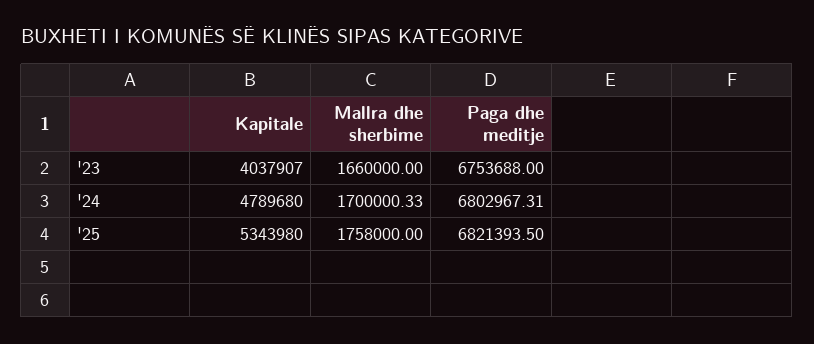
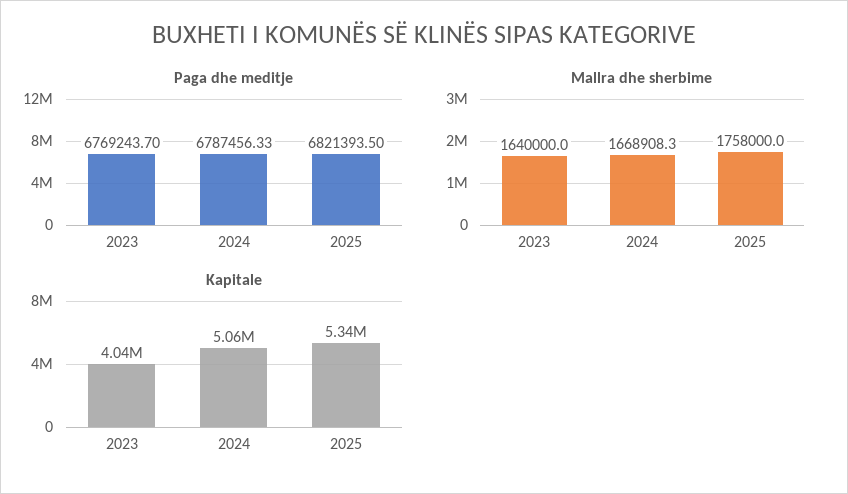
Mallra dhe sherbime, '23: 1660000 -> 1640000
Paga dhe meditje, '23: 6753688 -> 6769243.7
Kapitale, '24: 4789680 -> 5060000
Mallra dhe sherbime, '24: 1700000.33 -> 1668908.3
Paga dhe meditje, '24: 6802967.31 -> 6787456.33

